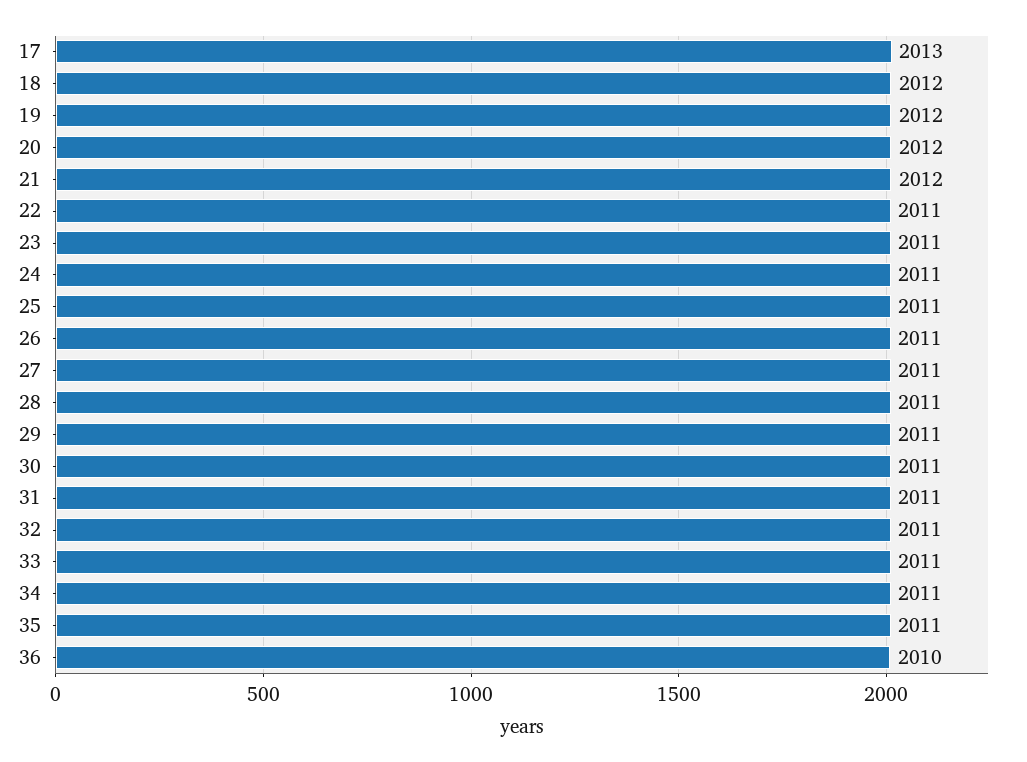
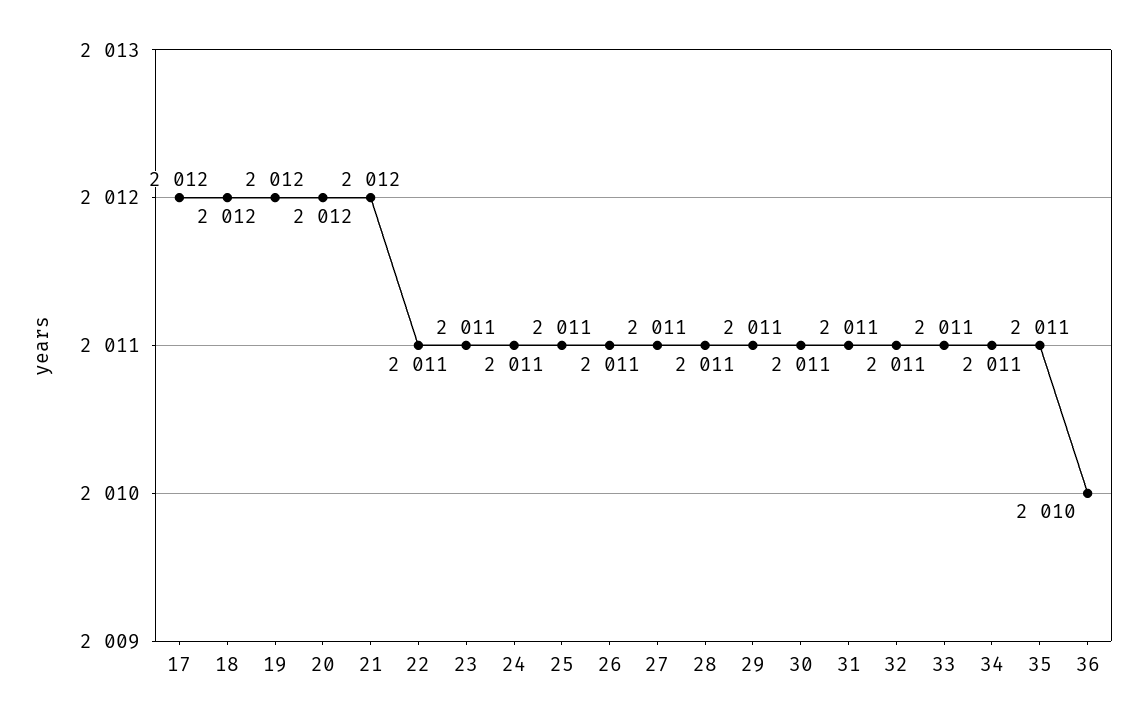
17: 2013 -> 2012

